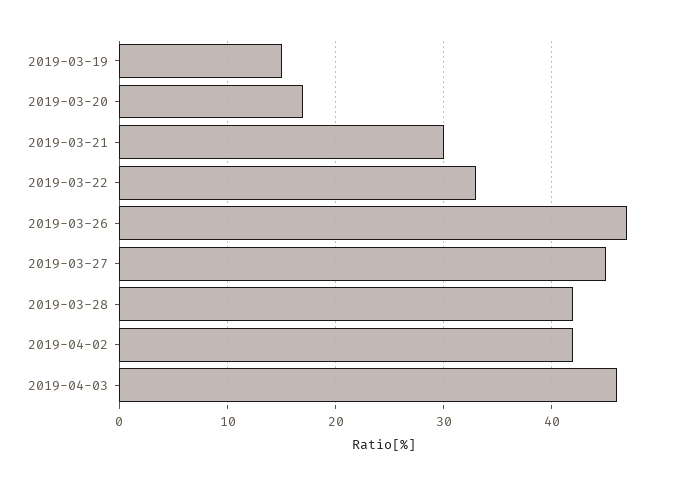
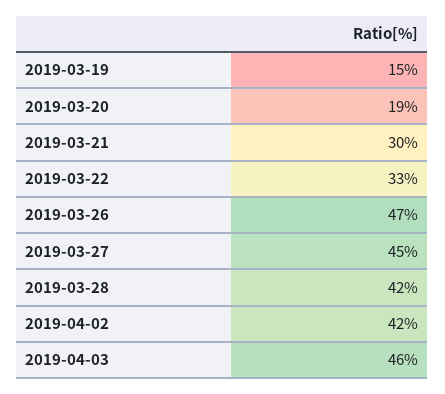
2019-03-20: 17 -> 19

